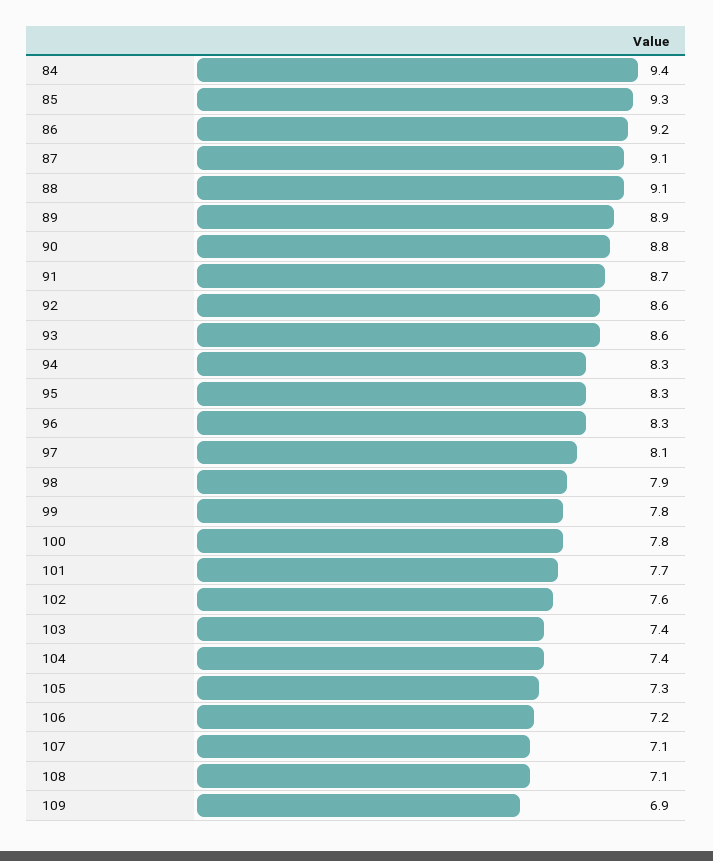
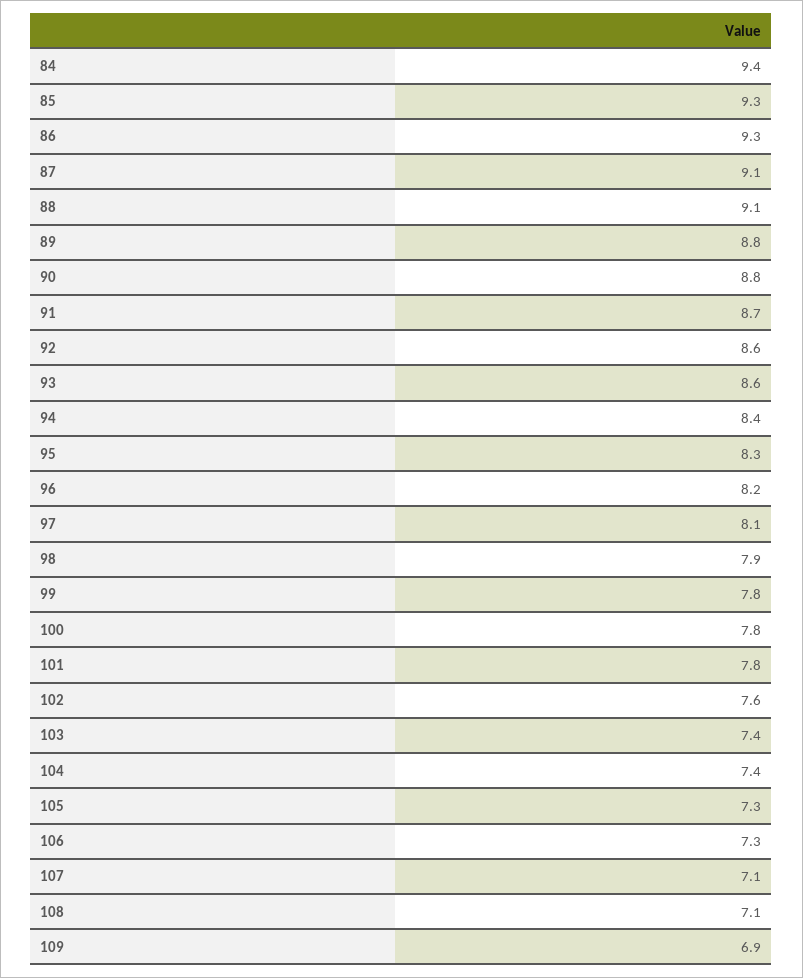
86: 9.2 -> 9.3
89: 8.9 -> 8.8
94: 8.3 -> 8.4
96: 8.3 -> 8.2
101: 7.7 -> 7.8
106: 7.2 -> 7.3

